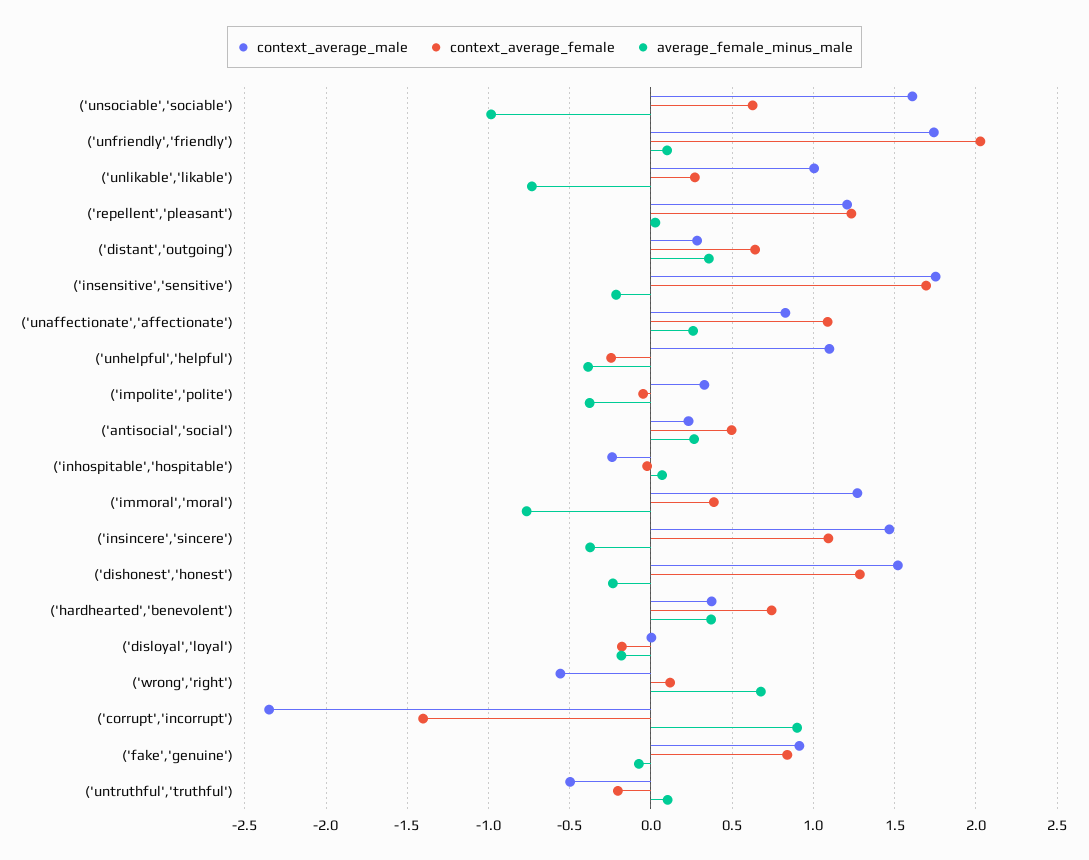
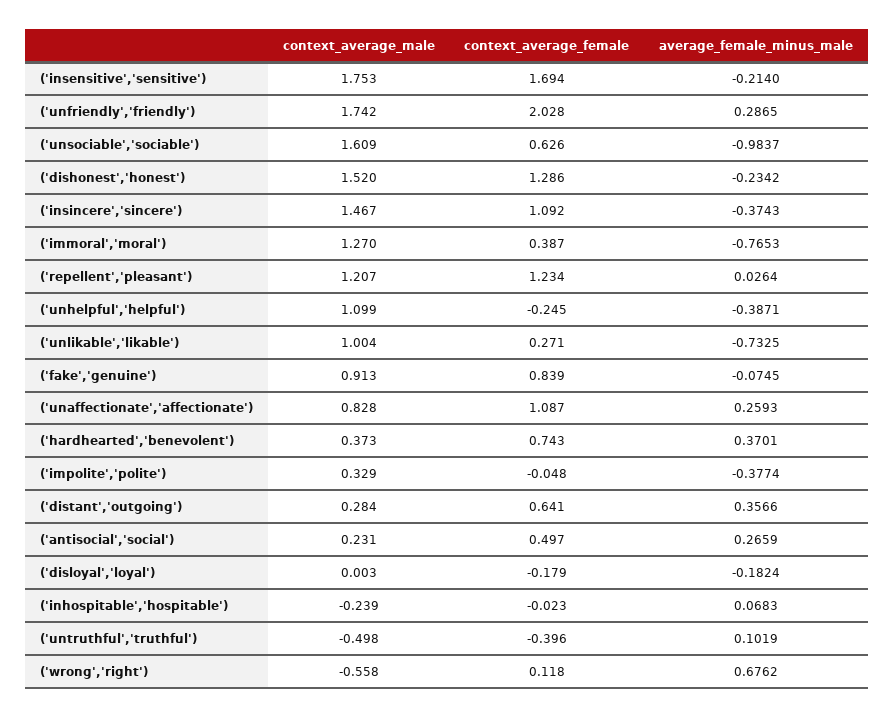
average_female_minus_male, ('unfriendly','friendly'): 0.1 -> 0.2865
context_average_male, ('corrupt','incorrupt'): -2.35 -> none
context_average_female, ('corrupt','incorrupt'): -1.4 -> none
average_female_minus_male, ('corrupt','incorrupt'): 0.9 -> none
context_average_female, ('untruthful','truthful'): -0.2 -> -0.396

